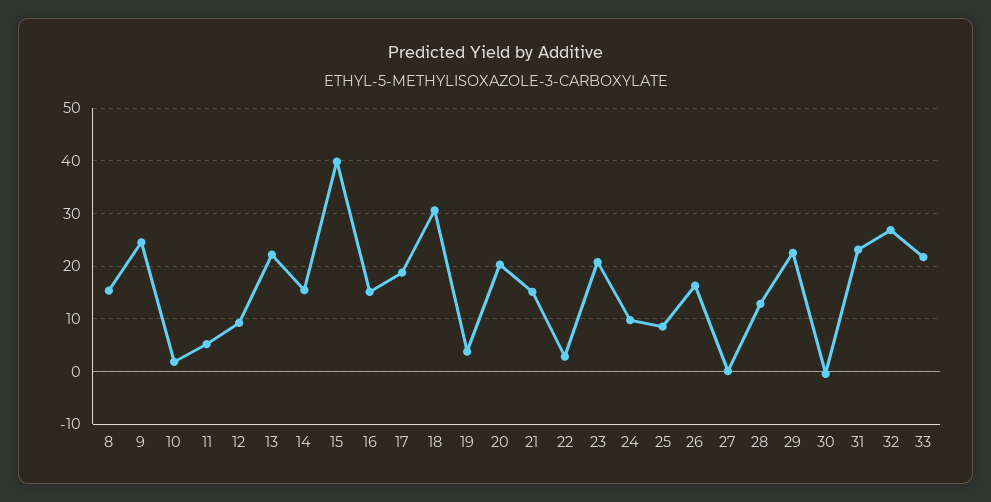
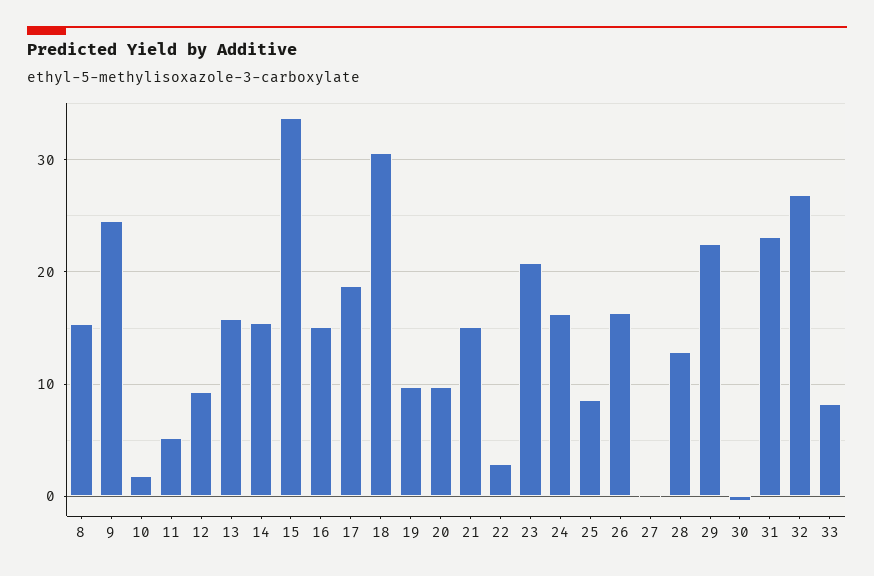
13: 22 -> 16
15: 40 -> 34
19: 4 -> 10
20: 20 -> 10
24: 10 -> 16
33: 22 -> 8

